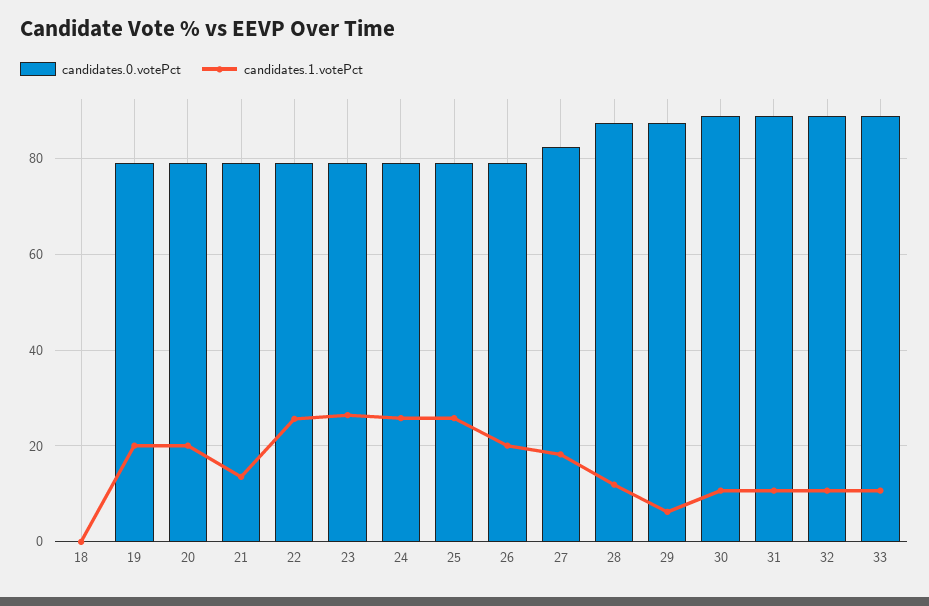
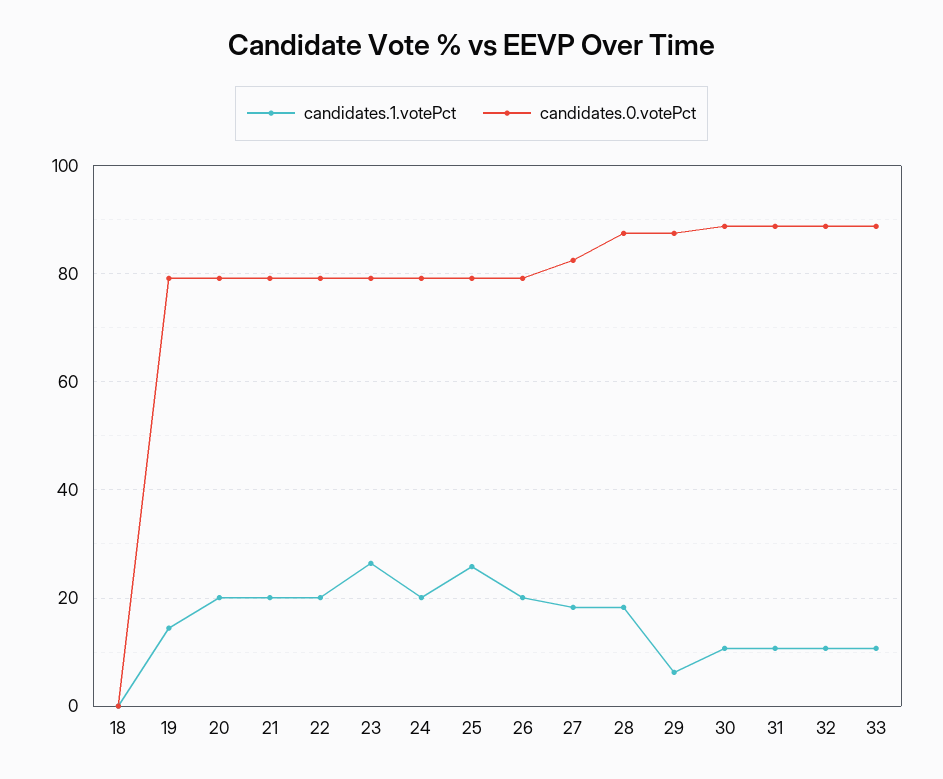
candidates.1.votePct, 19: 20 -> 14
candidates.1.votePct, 21: 14 -> 20
candidates.1.votePct, 22: 26 -> 20
candidates.1.votePct, 24: 26 -> 20
candidates.1.votePct, 28: 12 -> 18

